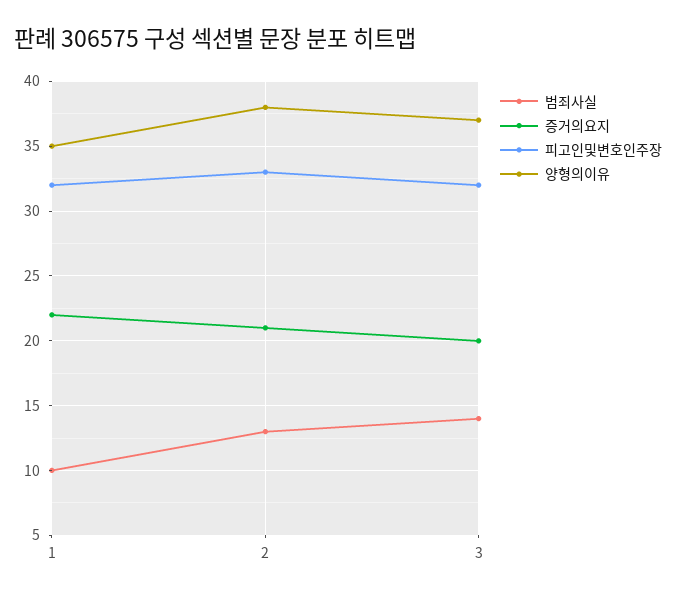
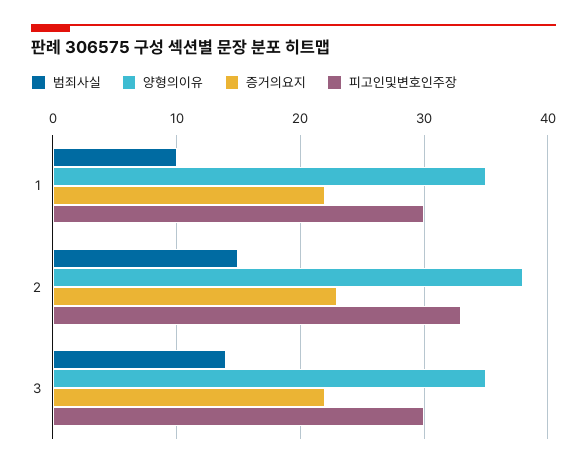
피고인및변호인주장, 1: 32 -> 30
범죄사실, 2: 13 -> 15
증거의요지, 2: 21 -> 23
증거의요지, 3: 20 -> 22
피고인및변호인주장, 3: 32 -> 30
양형의이유, 3: 37 -> 35

